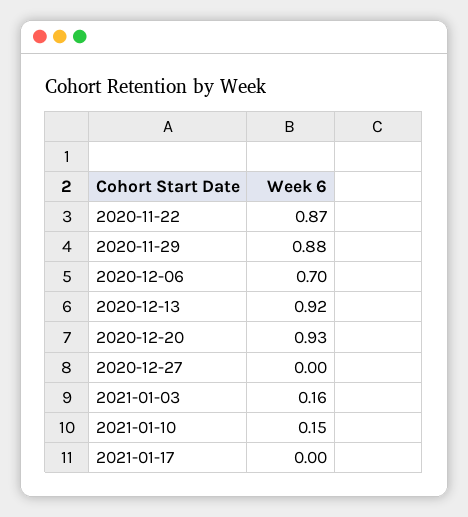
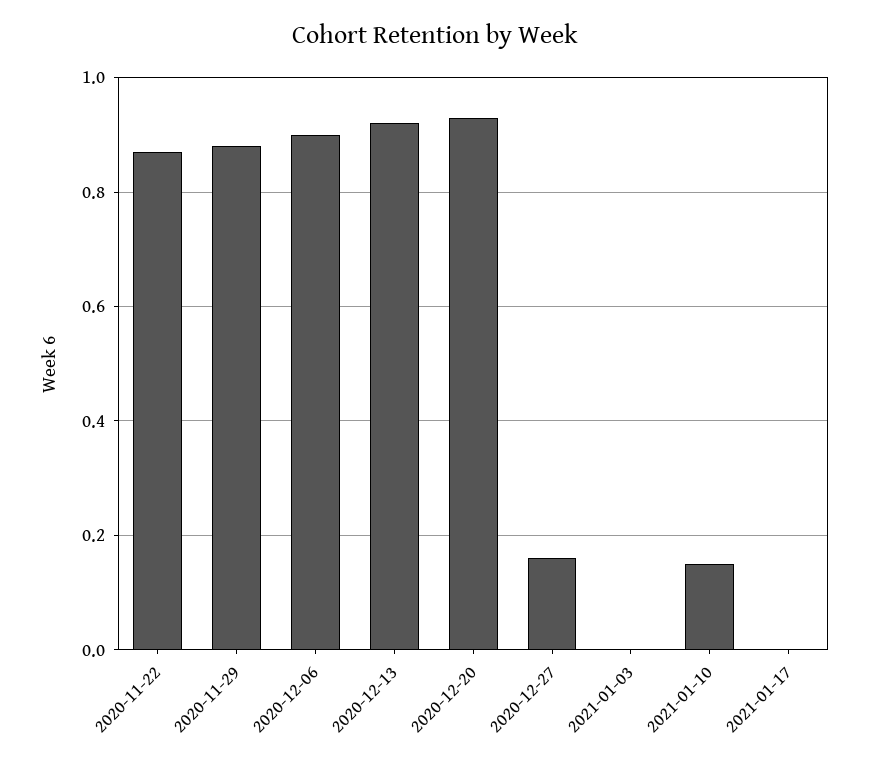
2020-12-06: 0.7 -> 0.9
2020-12-27: 0 -> 0.15
2021-01-03: 0.16 -> 0

